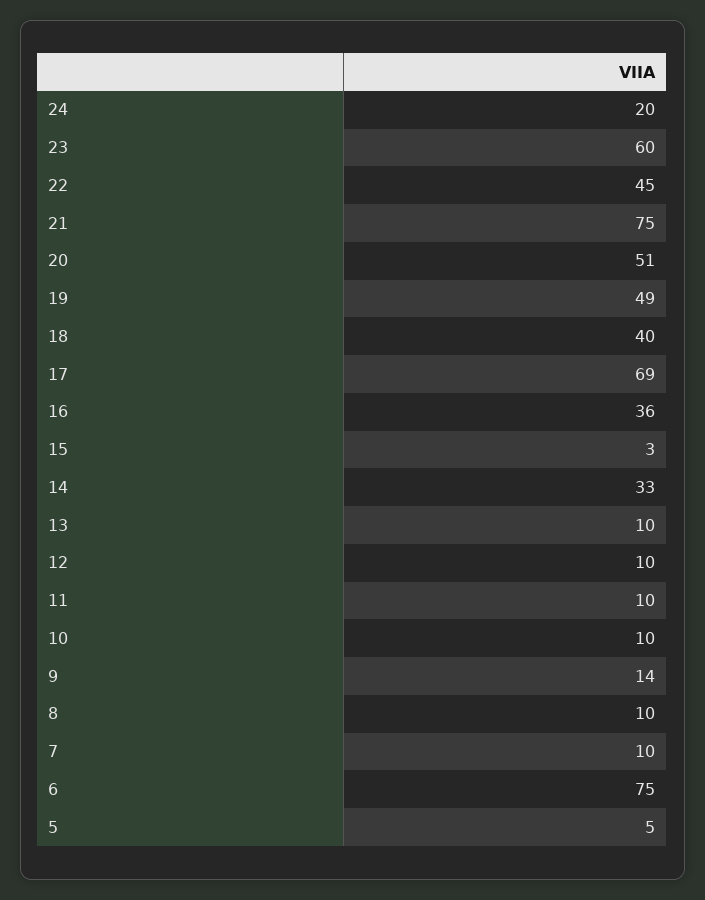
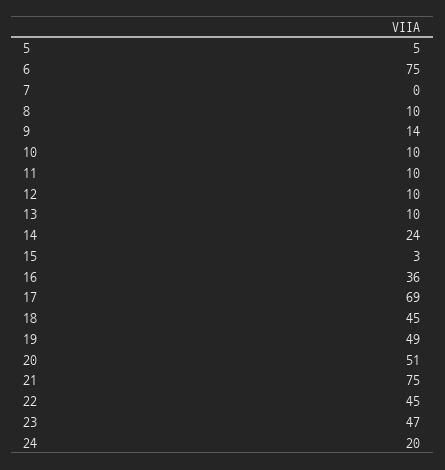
23: 60 -> 47
18: 40 -> 45
14: 33 -> 24
7: 10 -> 0

